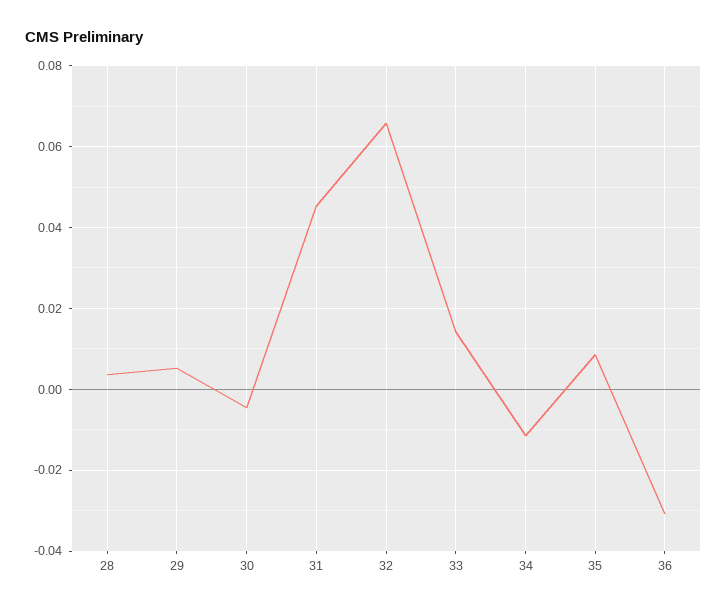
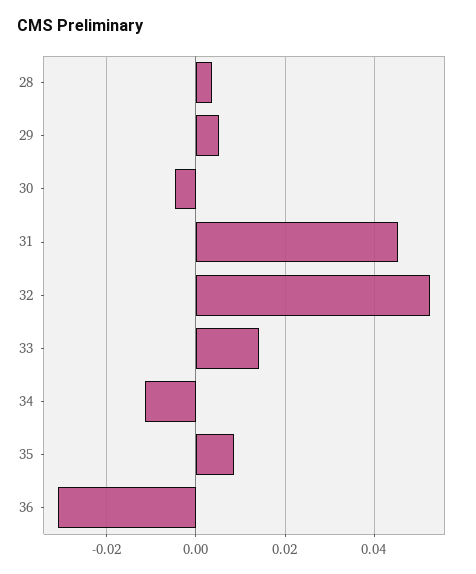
32: 0.066 -> 0.052

